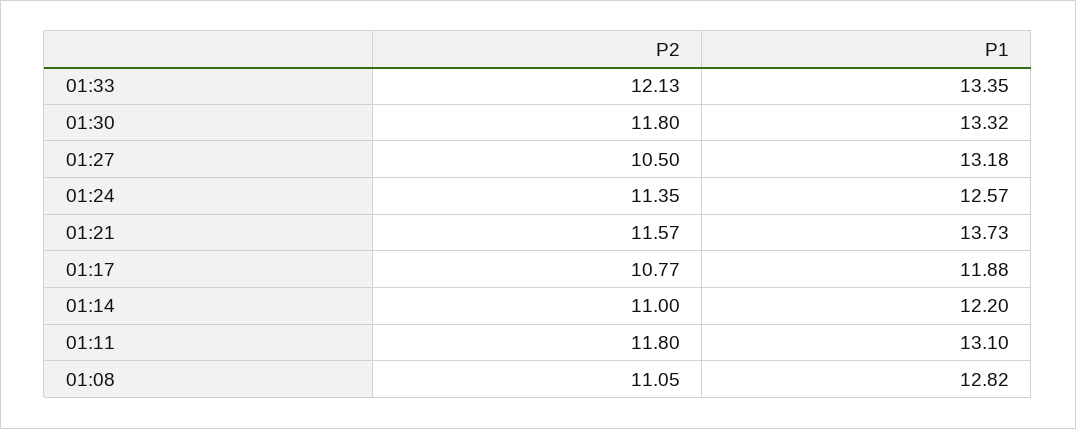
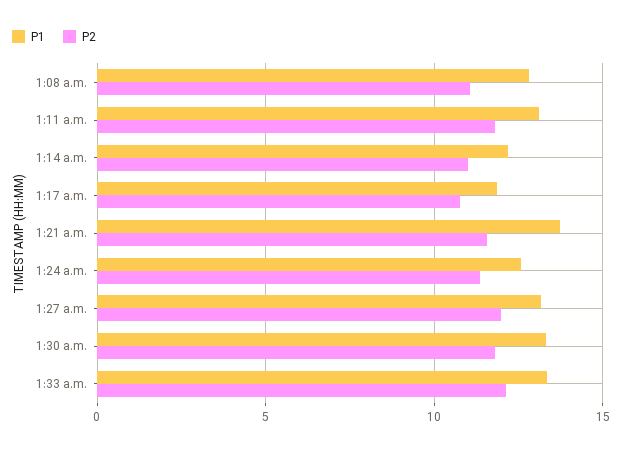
P2, 01:27: 10.5 -> 12

